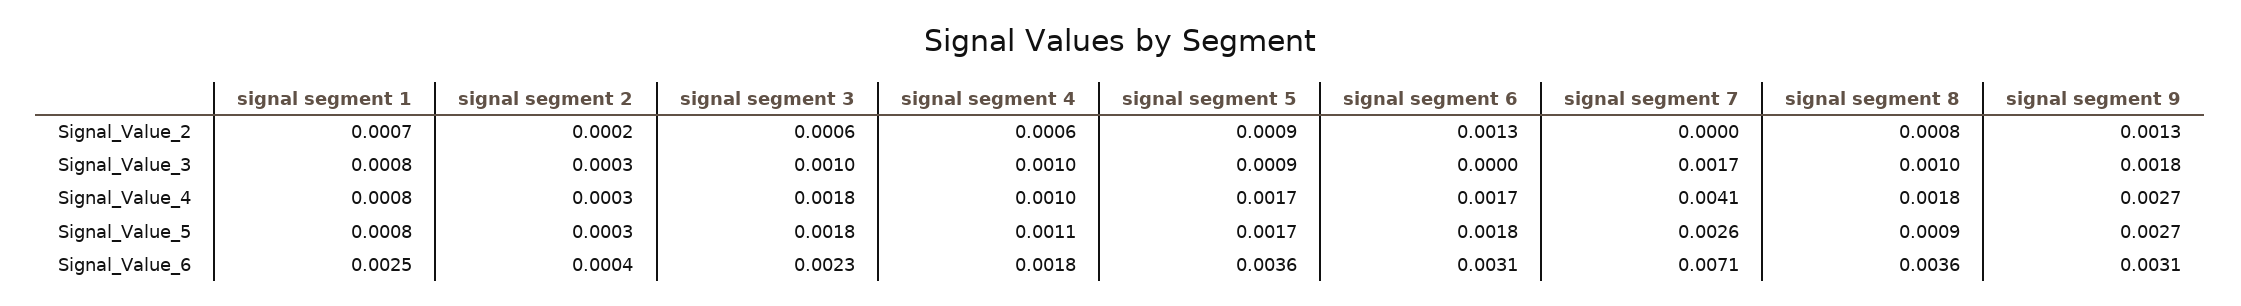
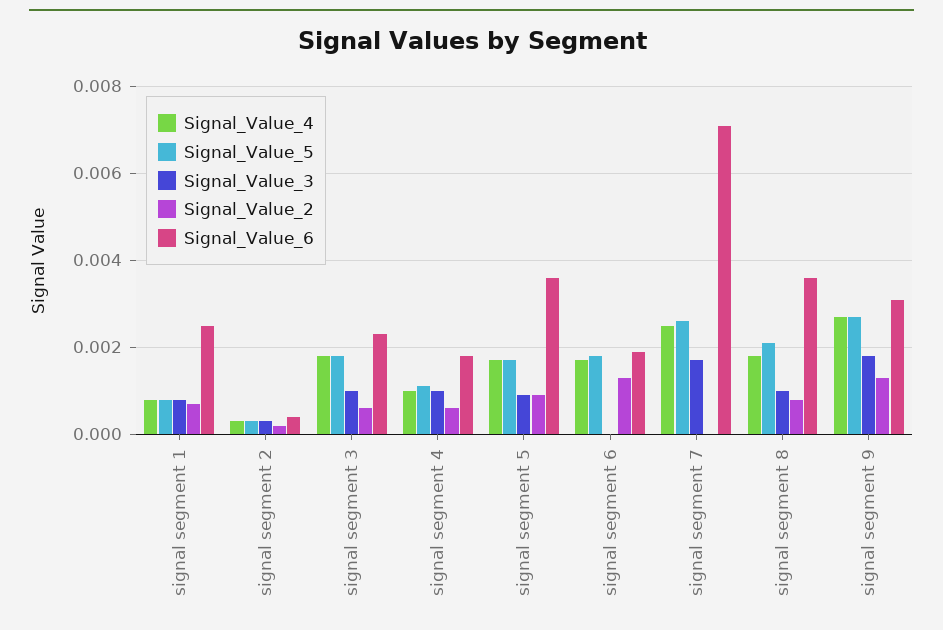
Signal_Value_4, signal segment 7: 0.0041 -> 0.0025
Signal_Value_5, signal segment 8: 0.0009 -> 0.002
Signal_Value_6, signal segment 6: 0.0031 -> 0.002

